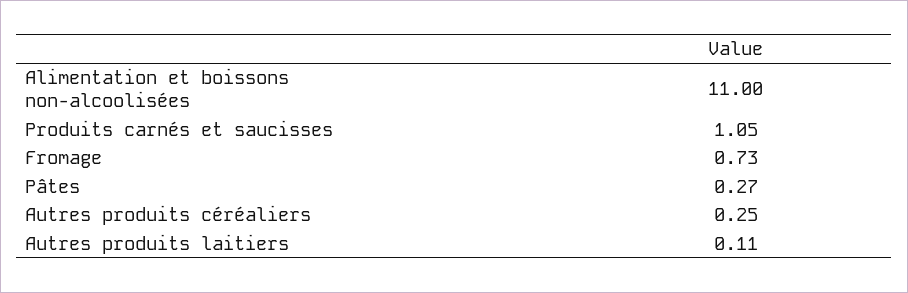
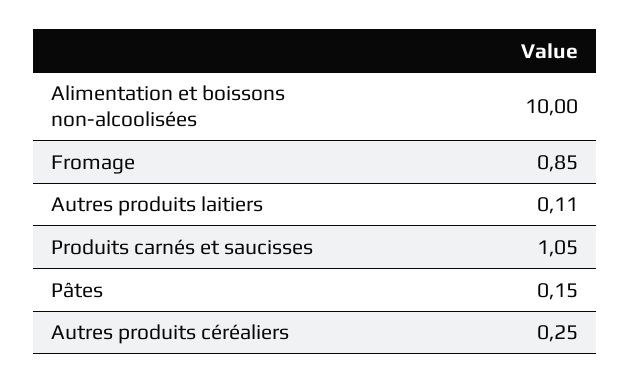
Alimentation et boissons non-alcoolisées: 11 -> 10
Fromage: 0.73 -> 0.85
Pâtes: 0.27 -> 0.15

